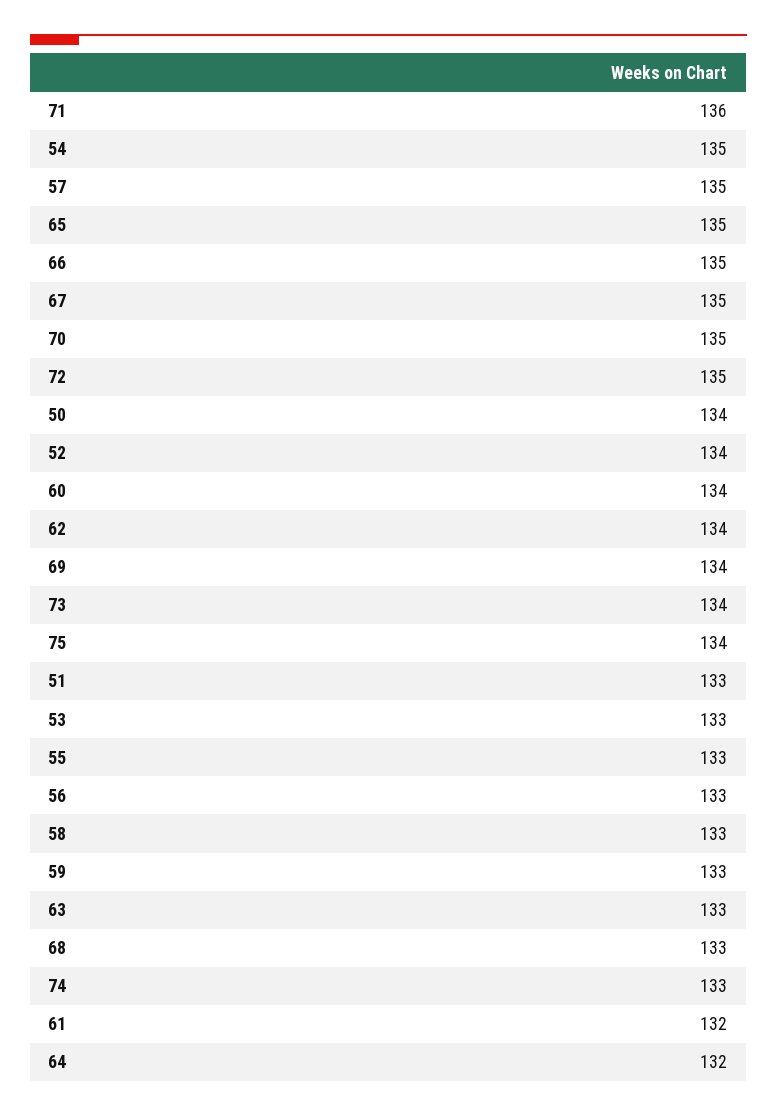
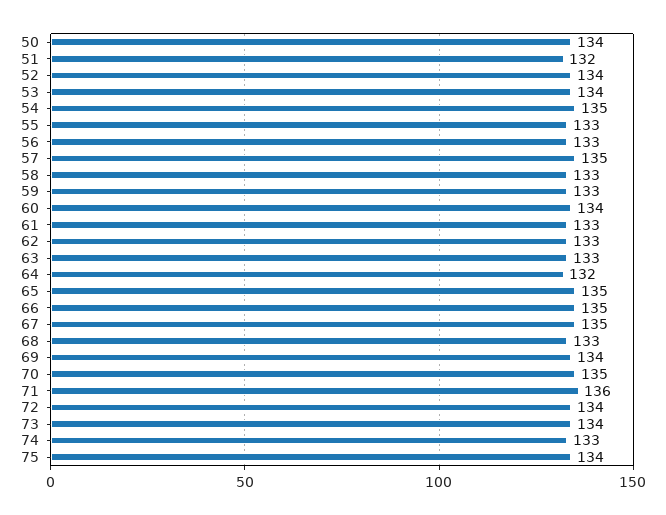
72: 135 -> 134
62: 134 -> 133
51: 133 -> 132
53: 133 -> 134
61: 132 -> 133

